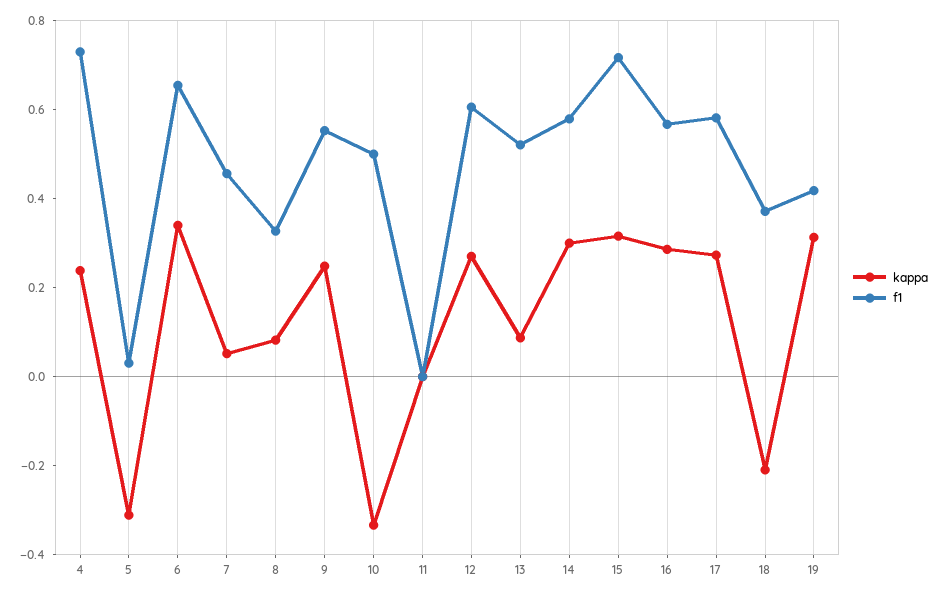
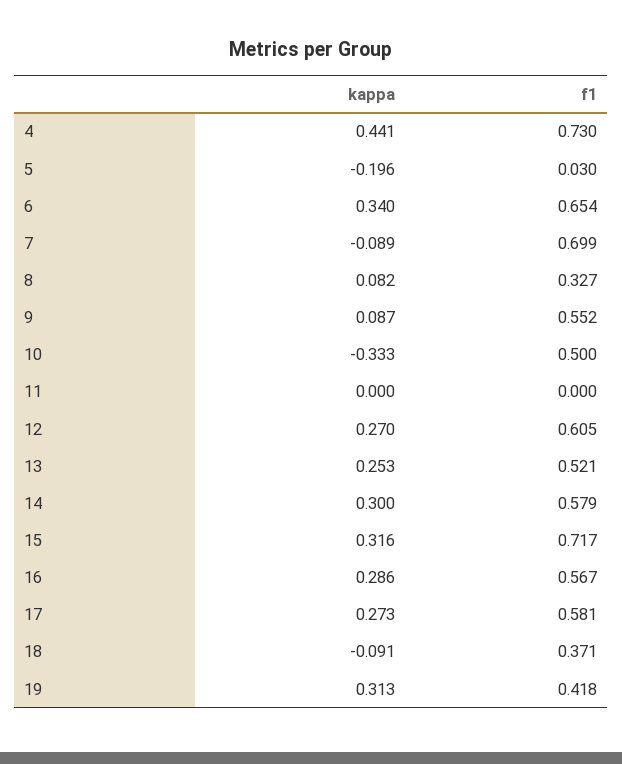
kappa, 4: 0.25 -> 0.441
kappa, 5: -0.3 -> -0.196
kappa, 7: 0.05 -> -0.089
f1, 7: 0.45 -> 0.699
kappa, 9: 0.25 -> 0.087
kappa, 13: 0.1 -> 0.253
kappa, 18: -0.2 -> -0.091

